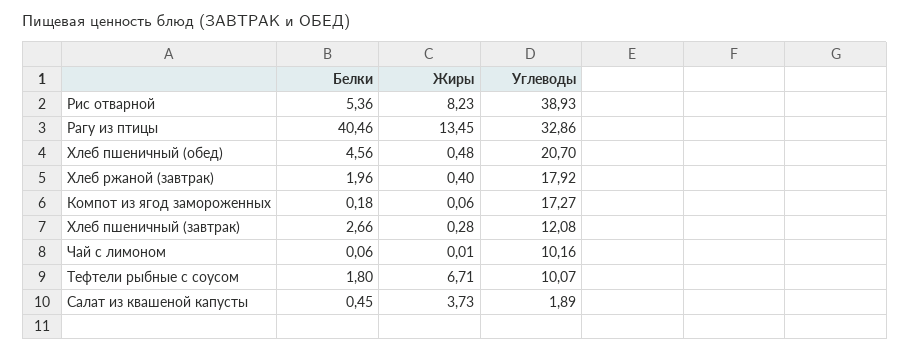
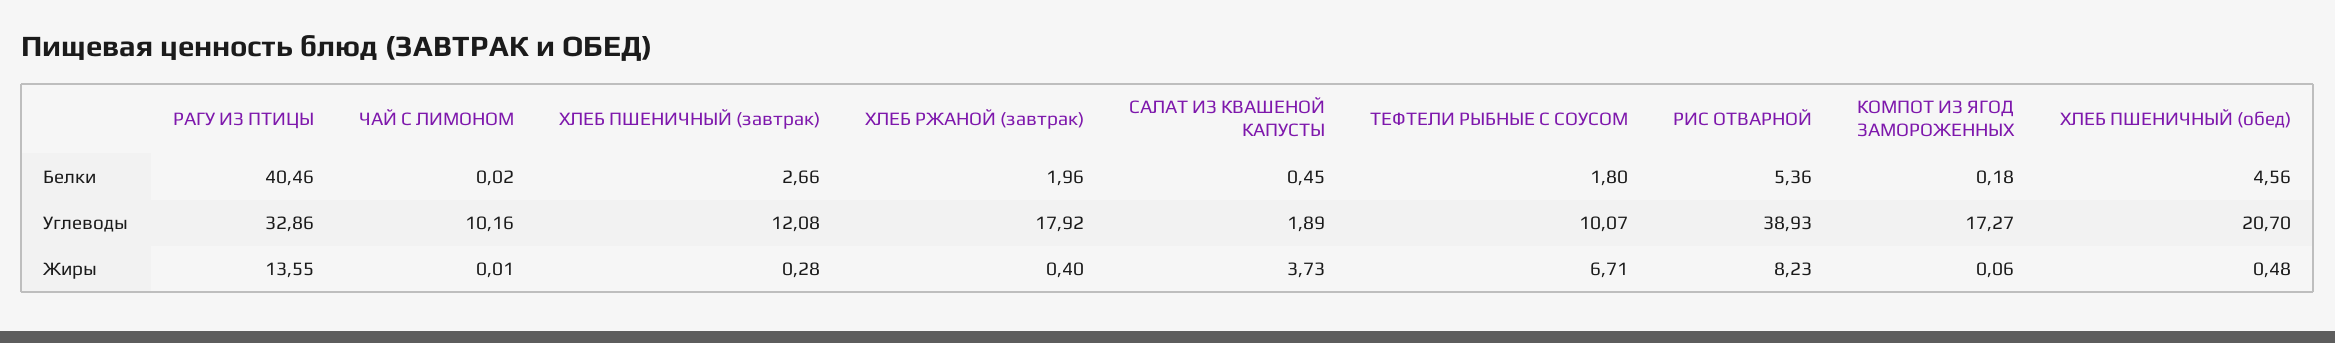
Жиры, Рагу из птицы: 13.45 -> 13.55
Белки, Чай с лимоном: 0.06 -> 0.02

